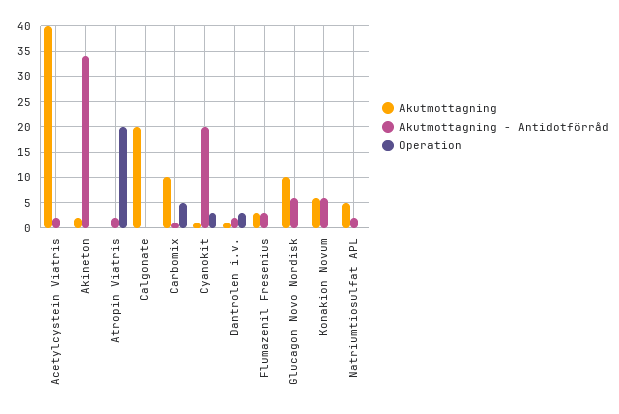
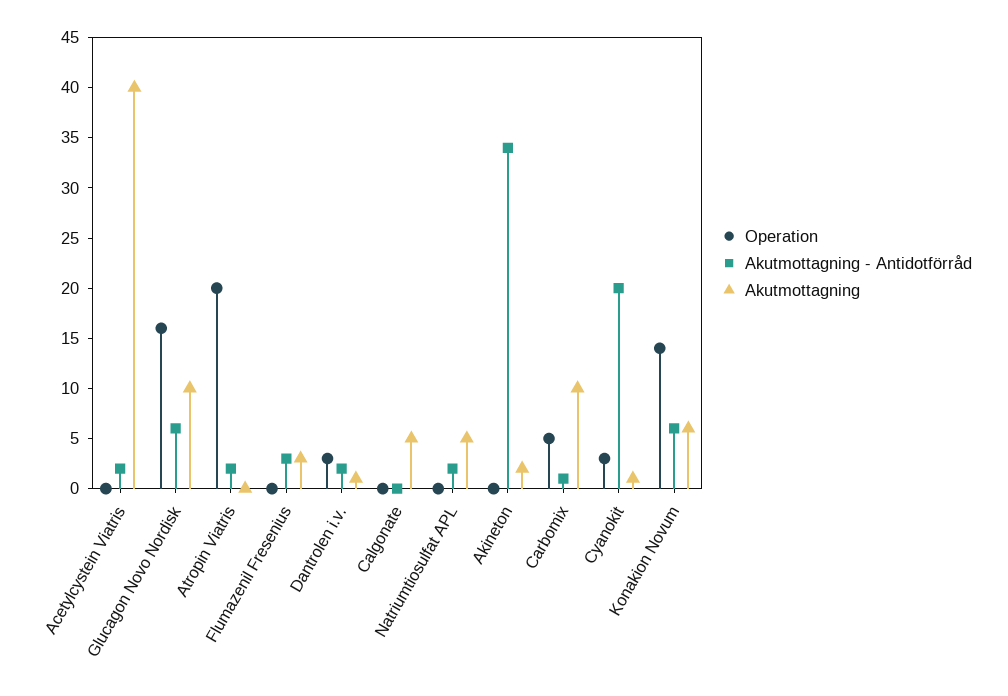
Akutmottagning, Calgonate: 20 -> 5
Operation, Glucagon Novo Nordisk: 0 -> 16
Operation, Konakion Novum: 0 -> 14

